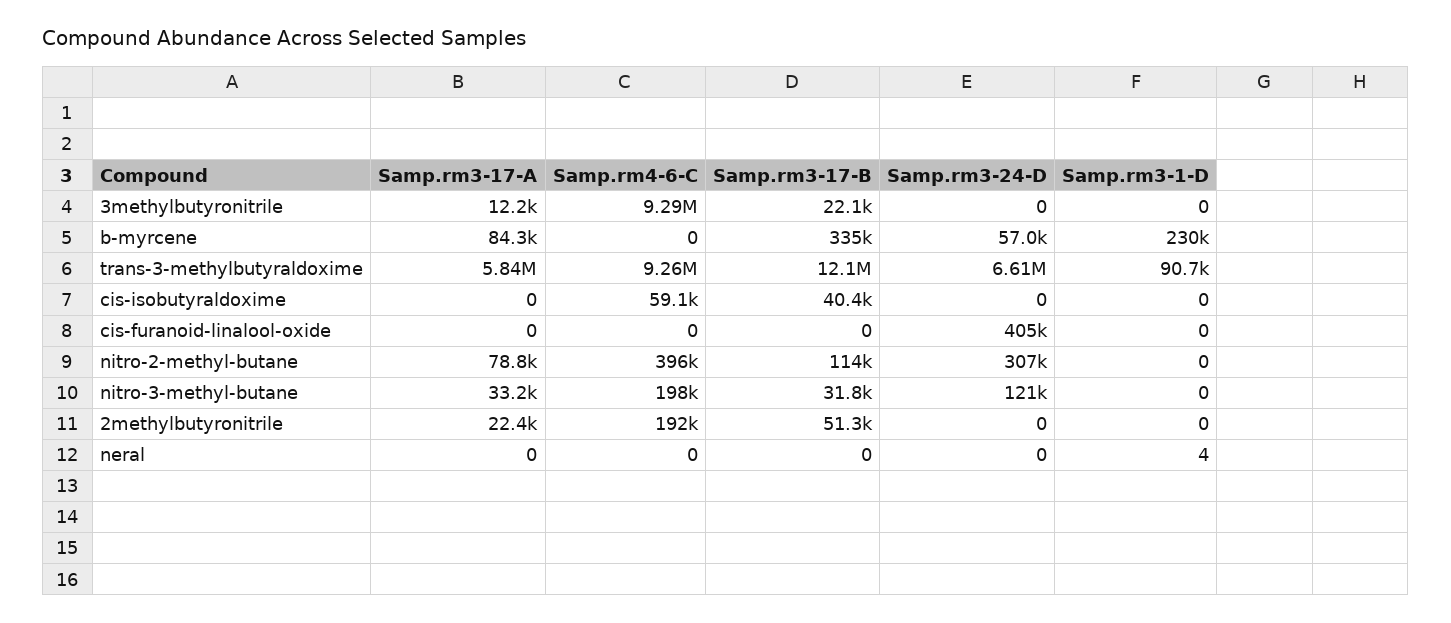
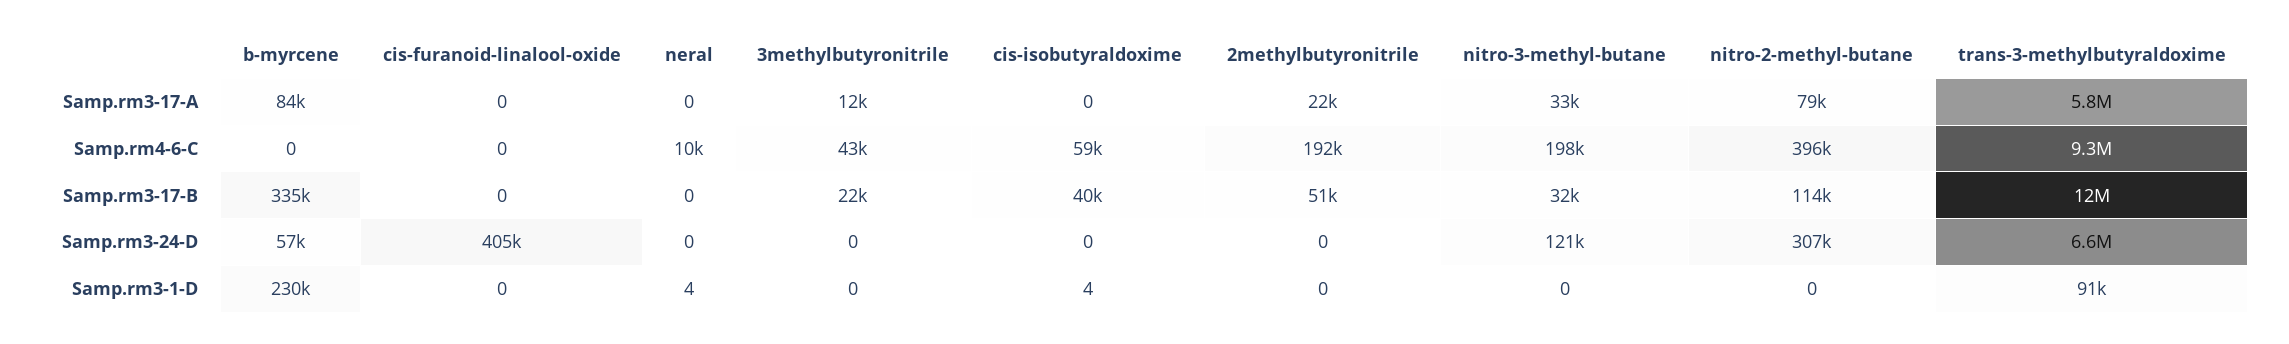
Samp.rm4-6-C, 3methylbutyronitrile: 9290000 -> 43000
Samp.rm3-1-D, cis-isobutyraldoxime: 0 -> 4
Samp.rm4-6-C, neral: 0 -> 10000

